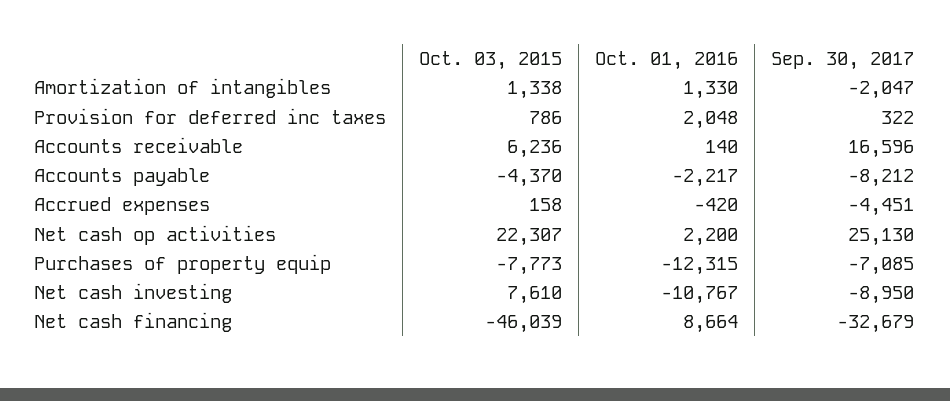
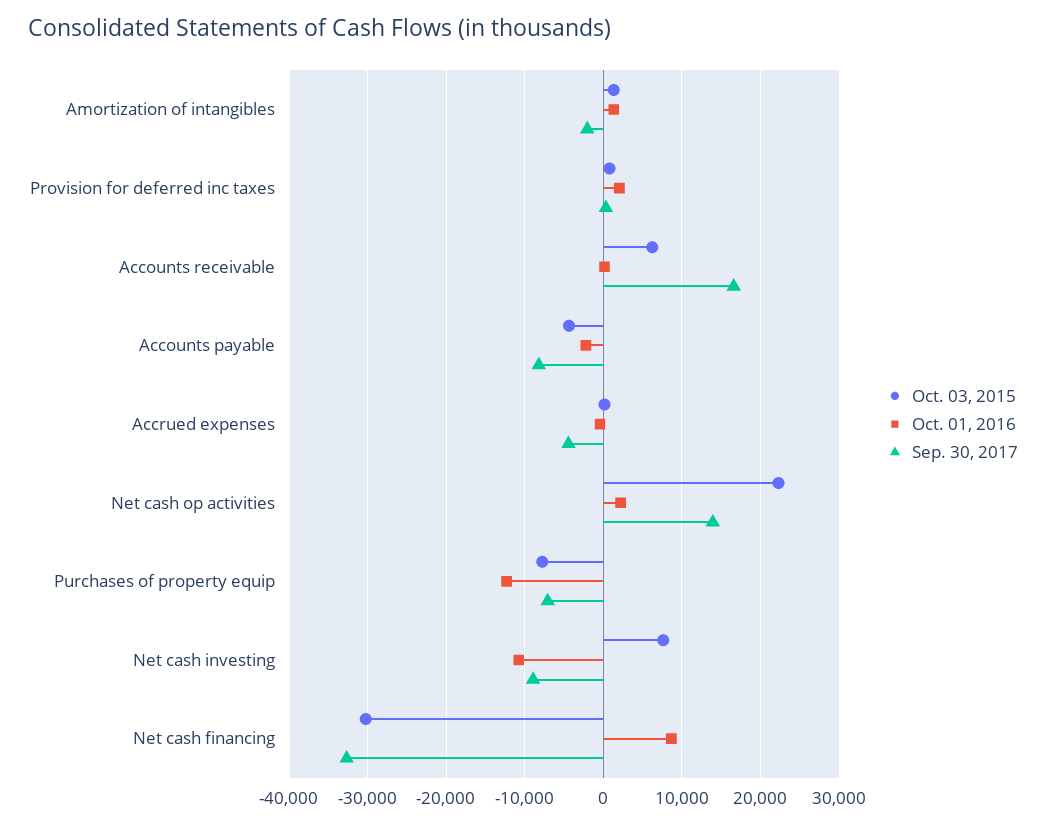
Sep. 30, 2017, Net cash op activities: 25130 -> 14000
Oct. 03, 2015, Net cash financing: -46039 -> -30000

